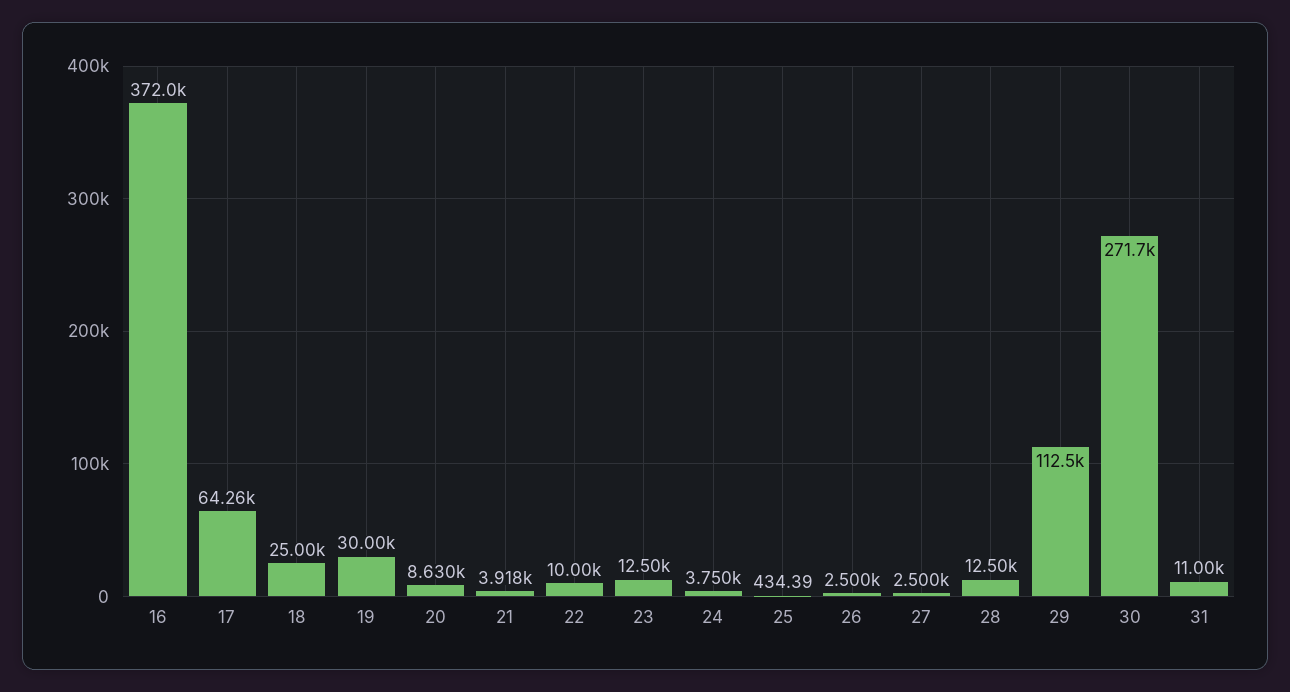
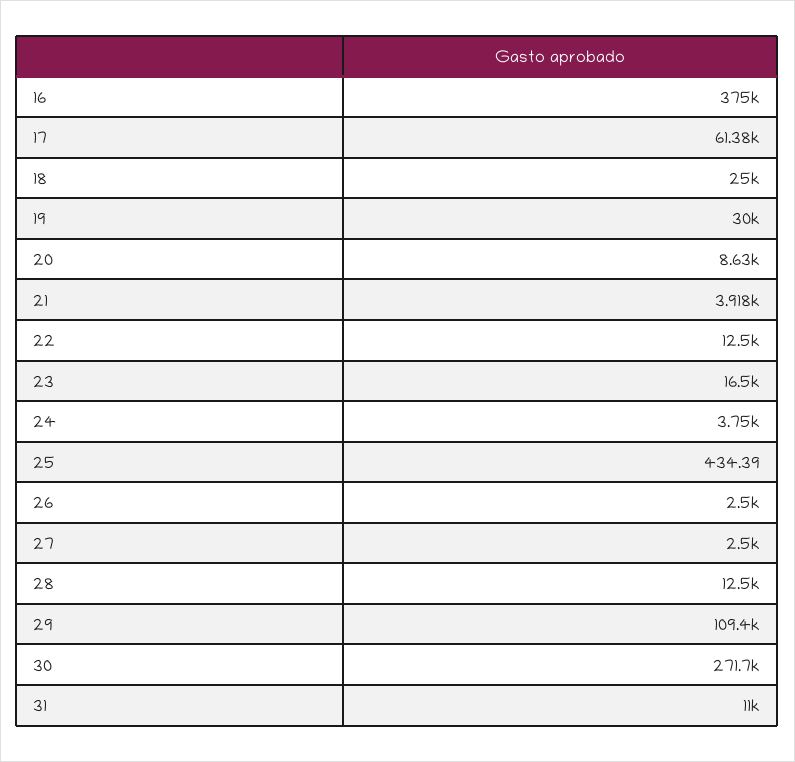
16: 372000 -> 375000
17: 64260 -> 61380
22: 10000 -> 12500
23: 12500 -> 16500
29: 112500 -> 109400

